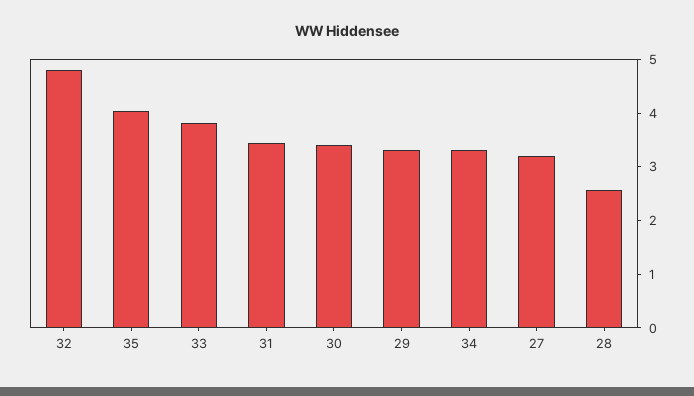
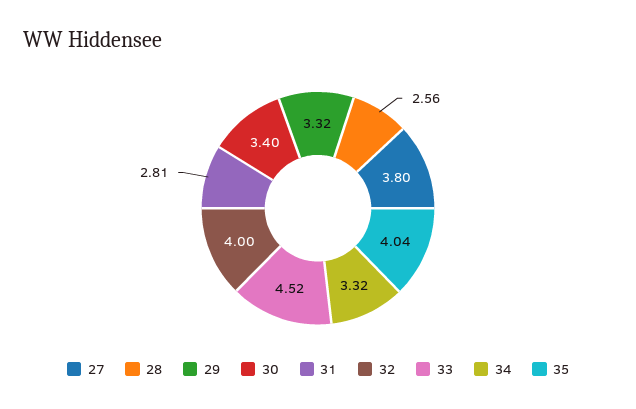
32: 4.8 -> 4
33: 3.8 -> 4.52
31: 3.4 -> 2.81
27: 3.2 -> 3.8

